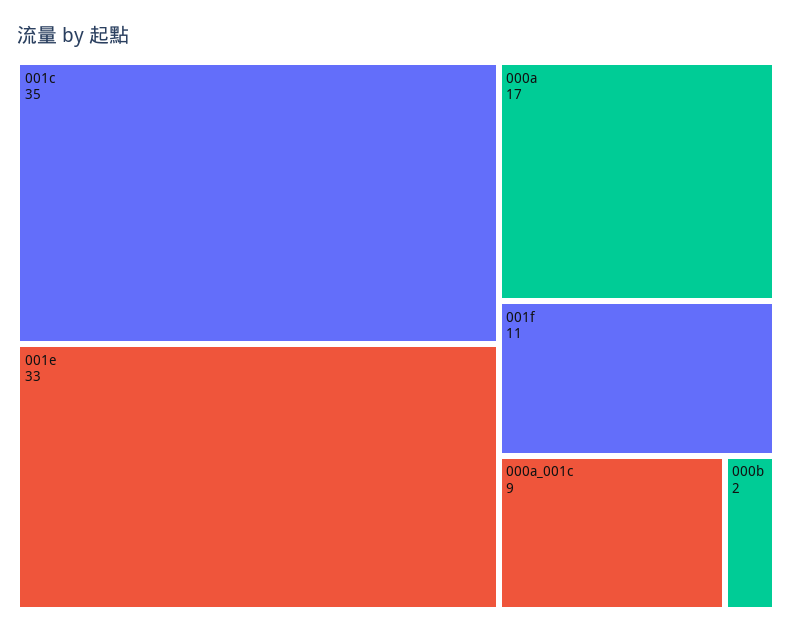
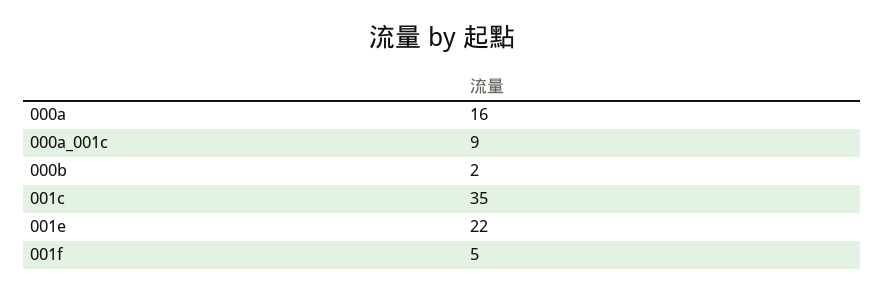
001e: 33 -> 22
000a: 17 -> 16
001f: 11 -> 5

